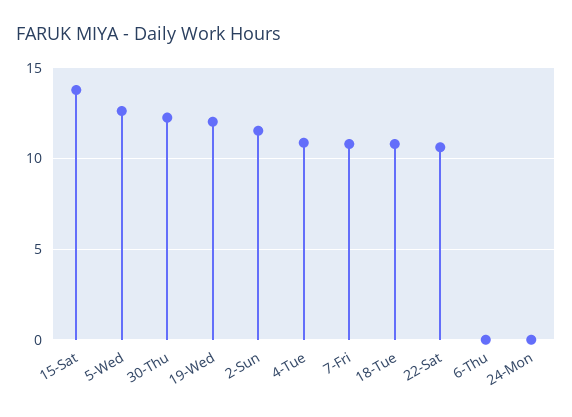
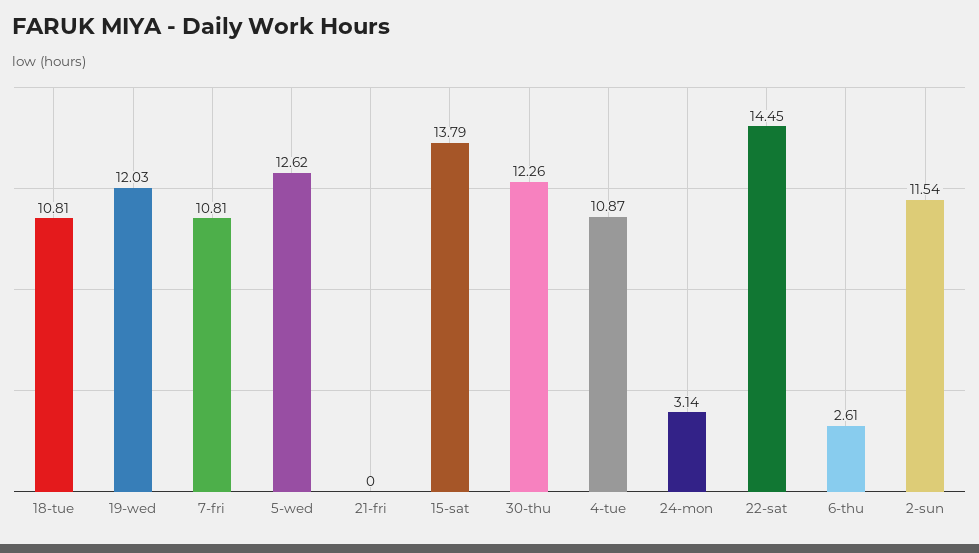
22-Sat: 10.5 -> 14.45
6-Thu: 0 -> 2.61
24-Mon: 0 -> 3.14
21-fri: none -> 0

